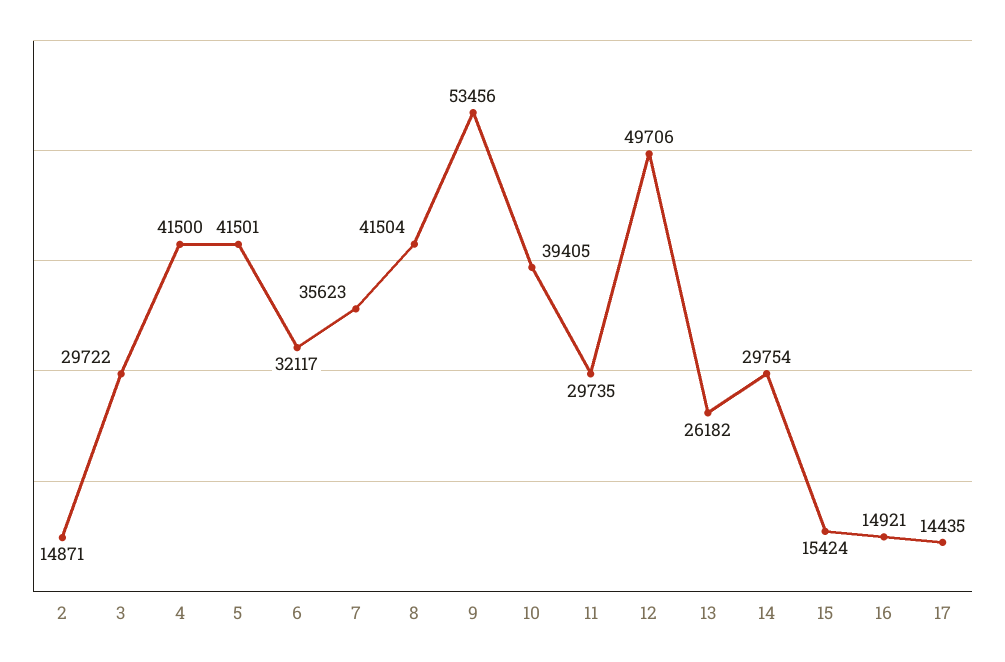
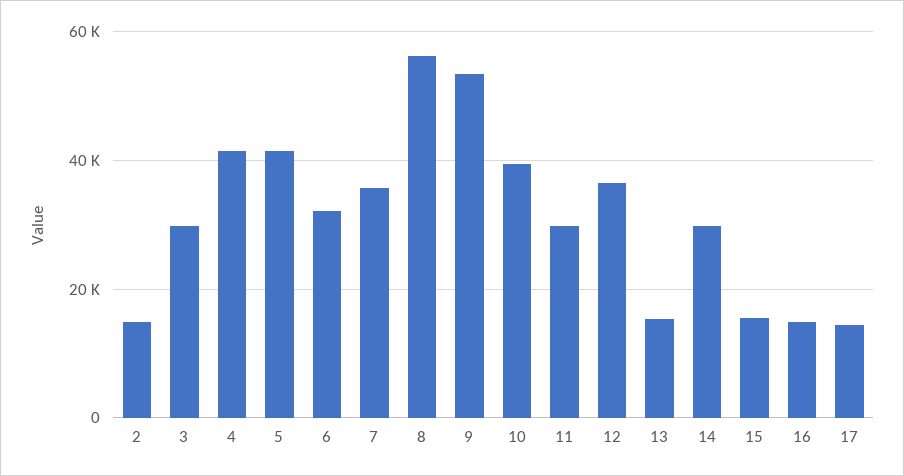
8: 41504 -> 56000
12: 49706 -> 36000
13: 26182 -> 16000

